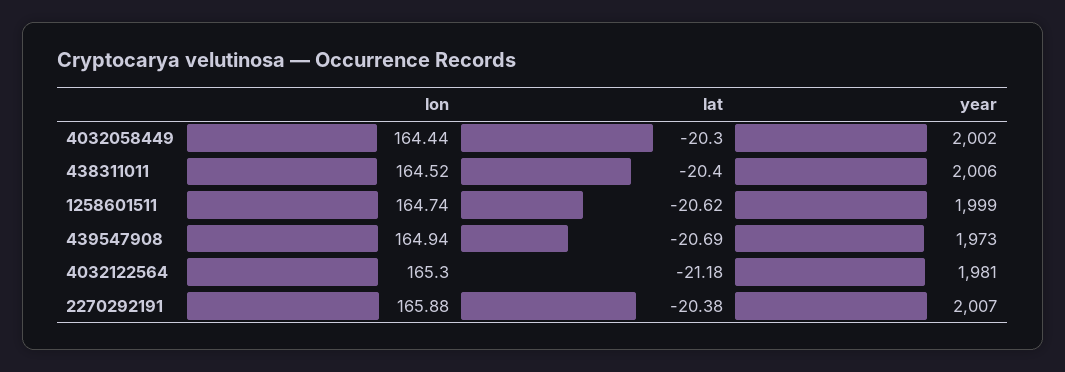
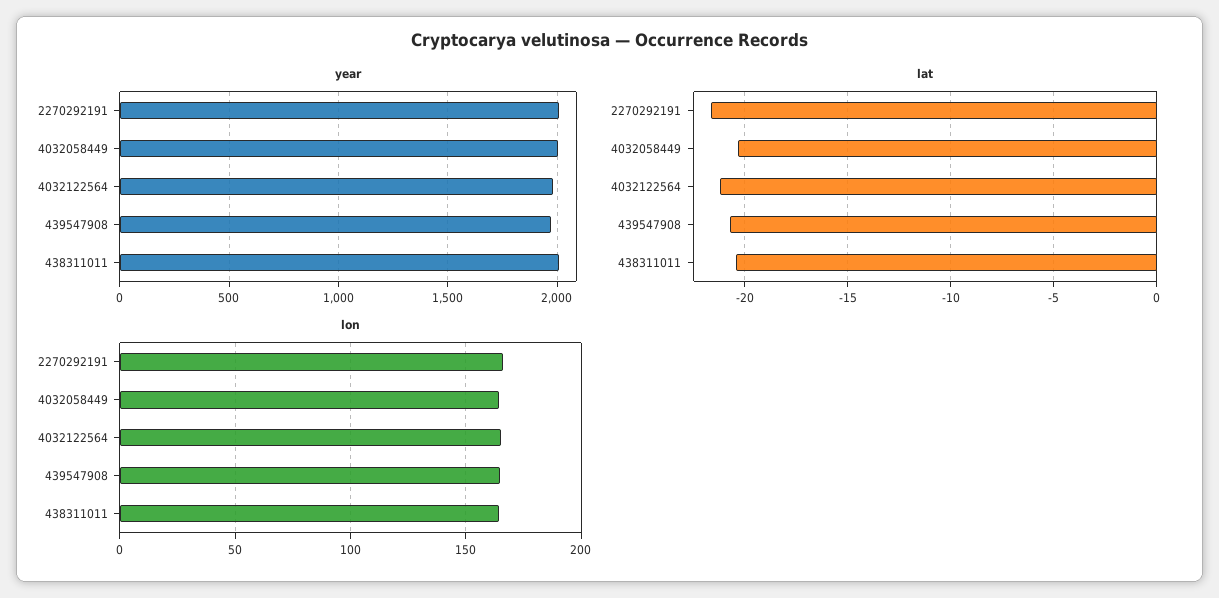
lon, 1258601511: 164.74 -> none
lat, 1258601511: -20.62 -> none
year, 1258601511: 1999 -> none
lat, 2270292191: -20.38 -> -21.5

